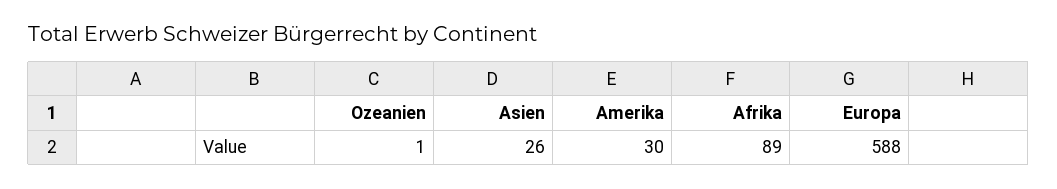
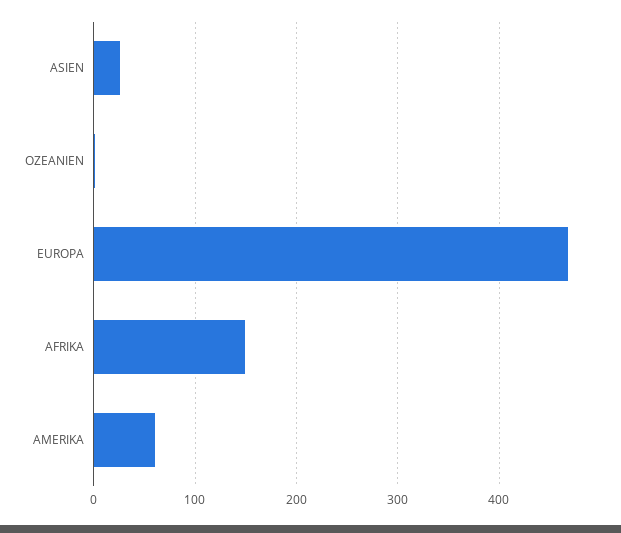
Amerika: 30 -> 60
Afrika: 89 -> 150
Europa: 588 -> 470

